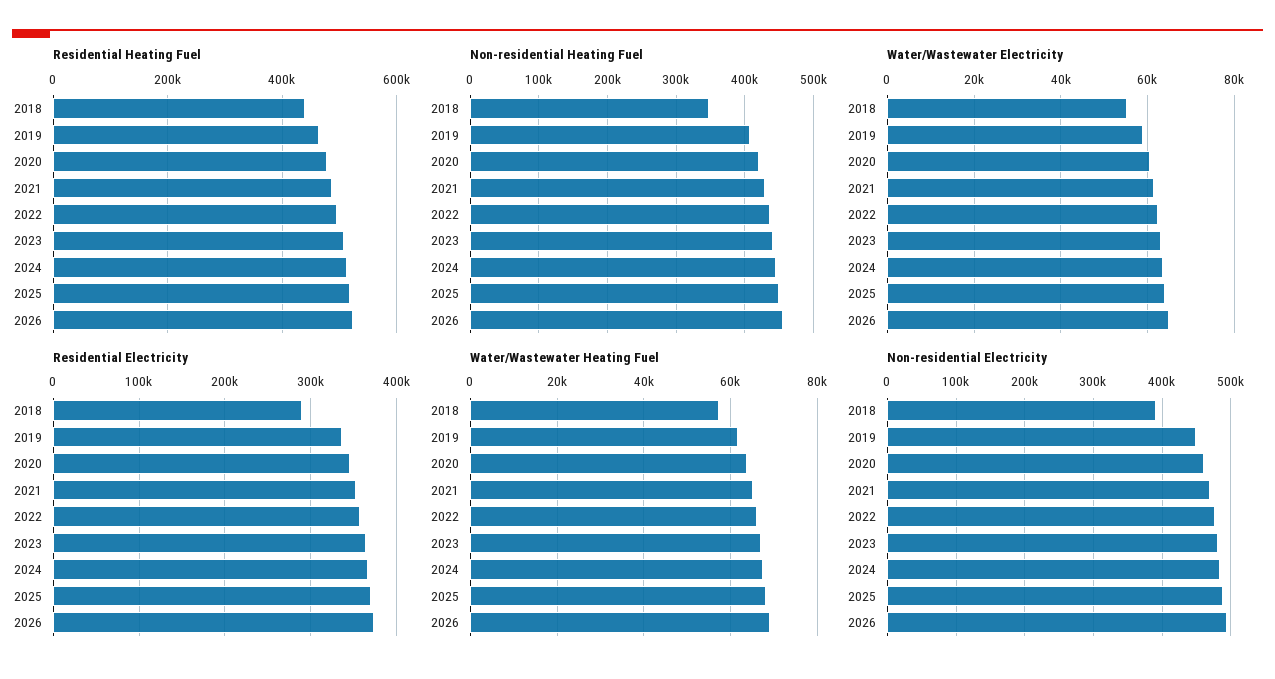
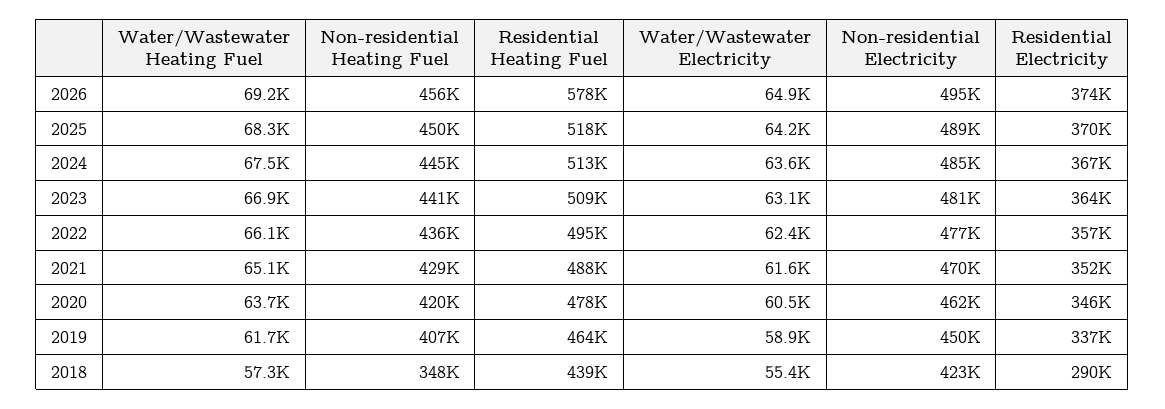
Residential Heating Fuel, 2026: 520000 -> 578000
Non-residential Electricity, 2018: 390000 -> 423000

